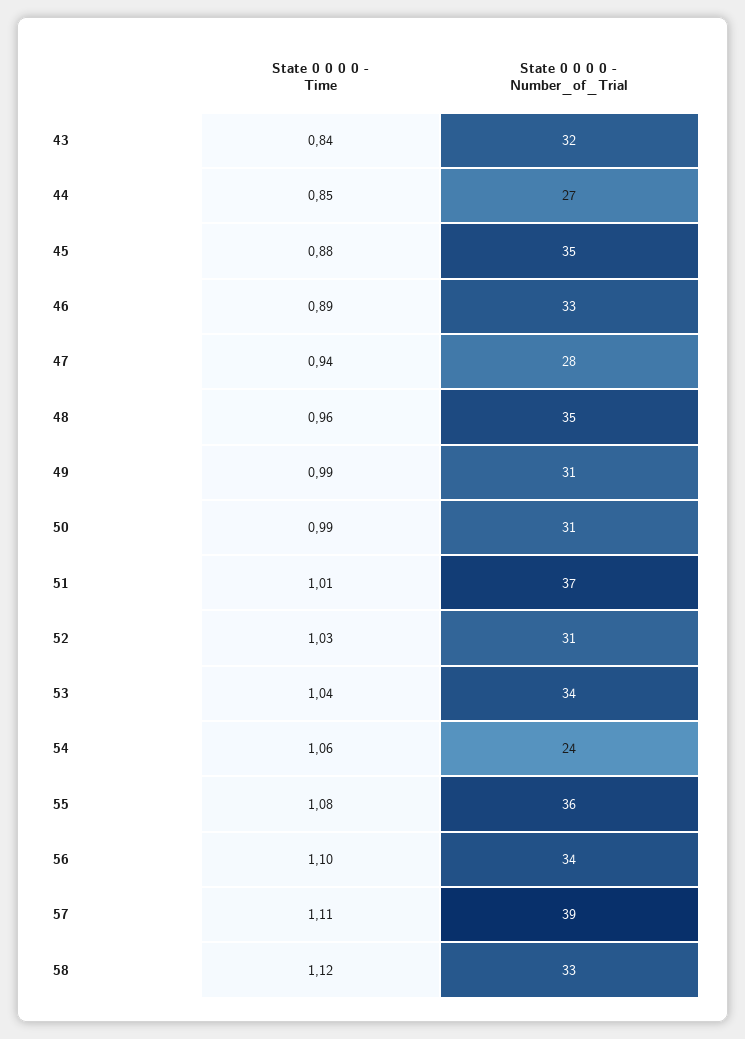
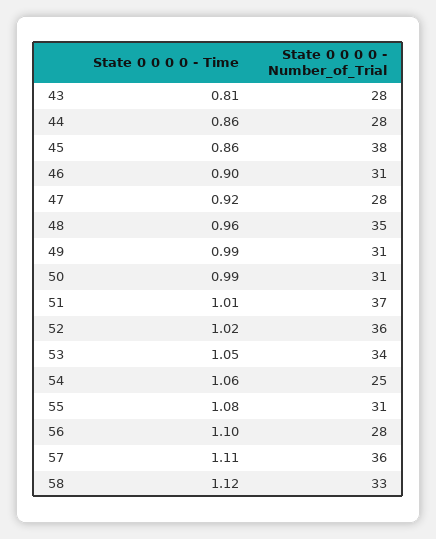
State 0 0 0 0 - Time, 43: 0.84 -> 0.81
State 0 0 0 0 - Number_of_Trial, 43: 32 -> 28
State 0 0 0 0 - Time, 44: 0.85 -> 0.86
State 0 0 0 0 - Number_of_Trial, 44: 27 -> 28
State 0 0 0 0 - Time, 45: 0.88 -> 0.86
State 0 0 0 0 - Number_of_Trial, 45: 35 -> 38
State 0 0 0 0 - Time, 46: 0.89 -> 0.9
State 0 0 0 0 - Number_of_Trial, 46: 33 -> 31
State 0 0 0 0 - Time, 47: 0.94 -> 0.92
State 0 0 0 0 - Time, 52: 1.03 -> 1.02
State 0 0 0 0 - Number_of_Trial, 52: 31 -> 36
State 0 0 0 0 - Time, 53: 1.04 -> 1.05
State 0 0 0 0 - Number_of_Trial, 54: 24 -> 25
State 0 0 0 0 - Number_of_Trial, 55: 36 -> 31
State 0 0 0 0 - Number_of_Trial, 56: 34 -> 28
State 0 0 0 0 - Number_of_Trial, 57: 39 -> 36

